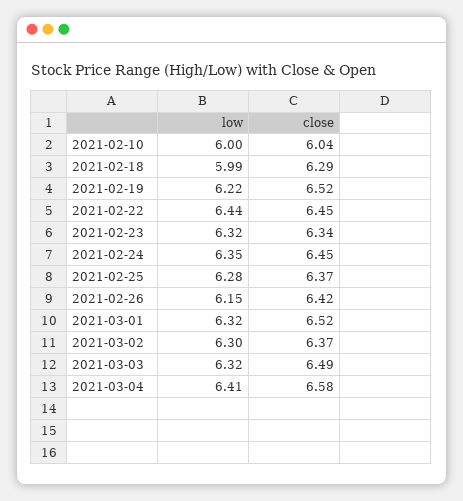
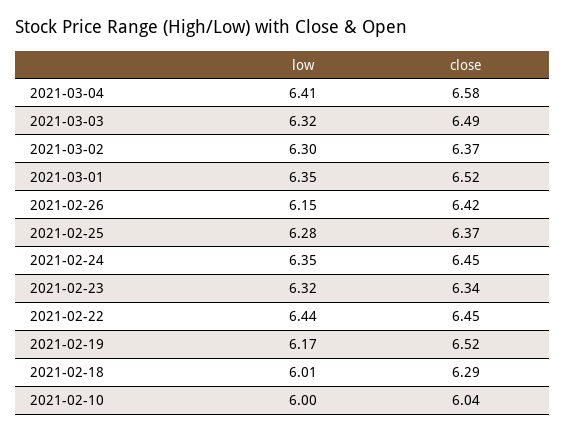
low, 2021-02-18: 5.99 -> 6.01
low, 2021-02-19: 6.22 -> 6.17
low, 2021-03-01: 6.32 -> 6.35

